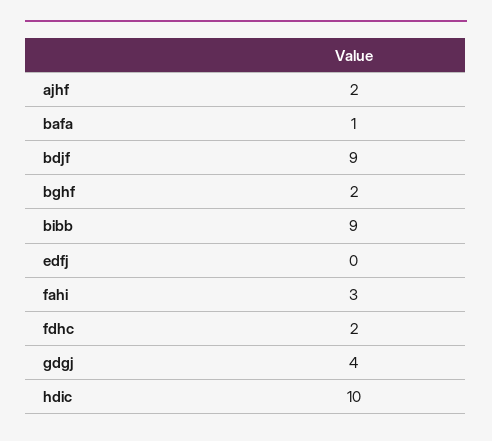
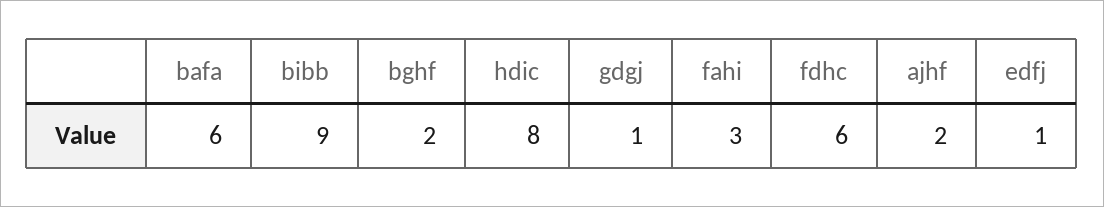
bafa: 1 -> 6
bdjf: 9 -> none
edfj: 0 -> 1
fdhc: 2 -> 6
gdgj: 4 -> 1
hdic: 10 -> 8

